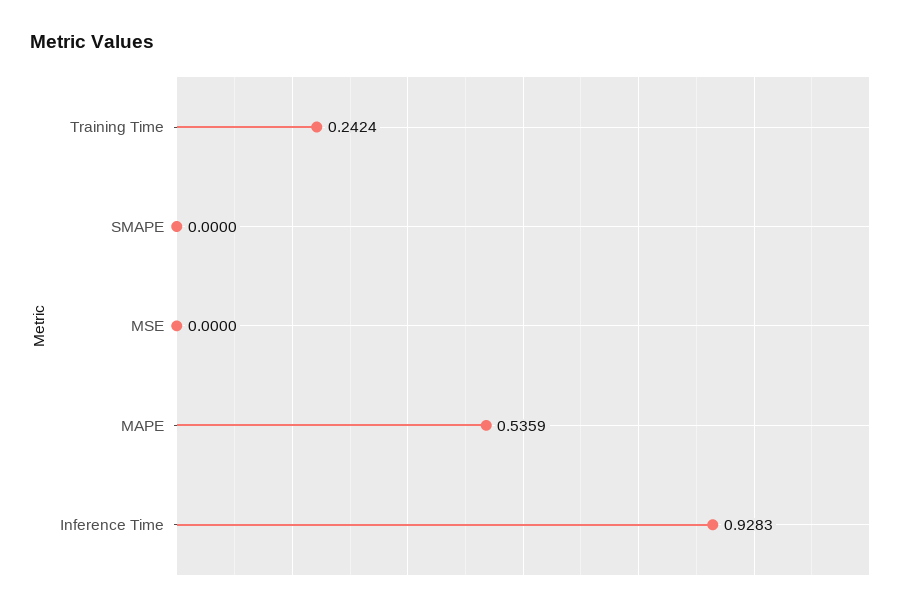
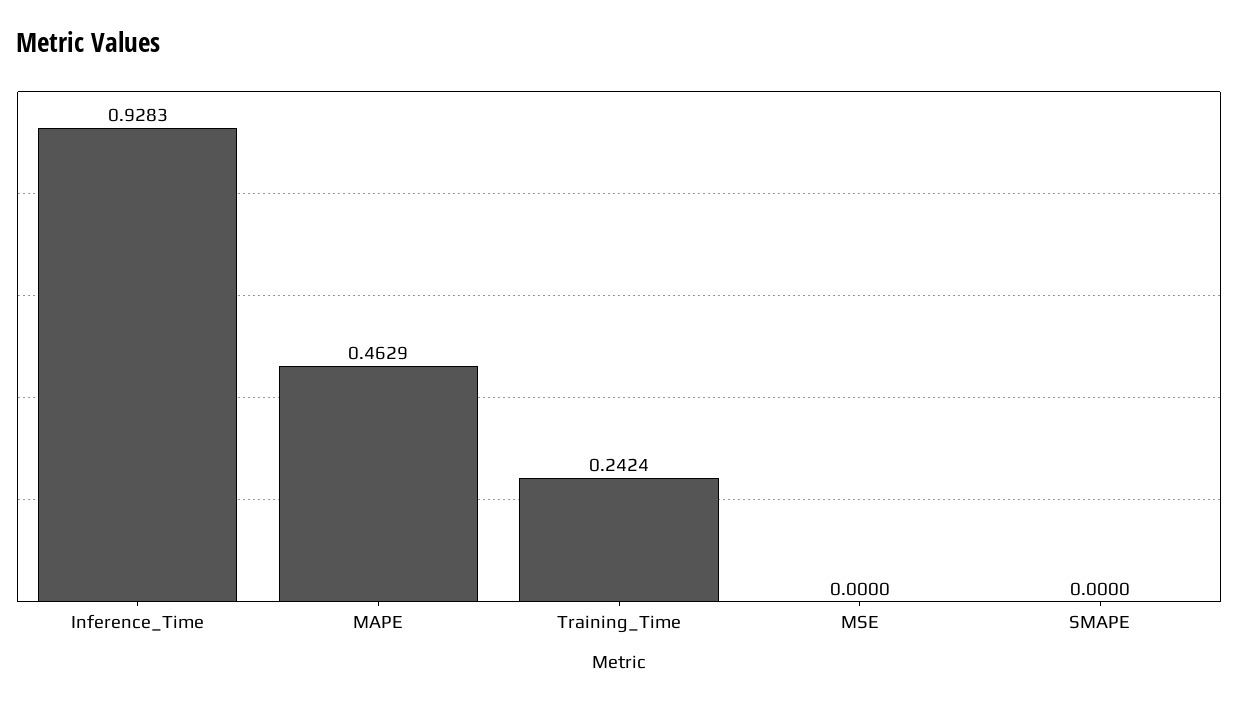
MAPE: 0.5359 -> 0.4629

